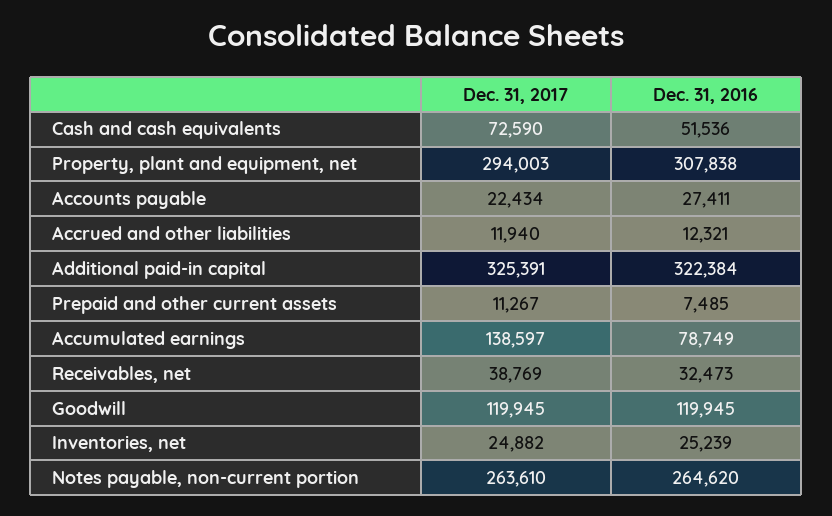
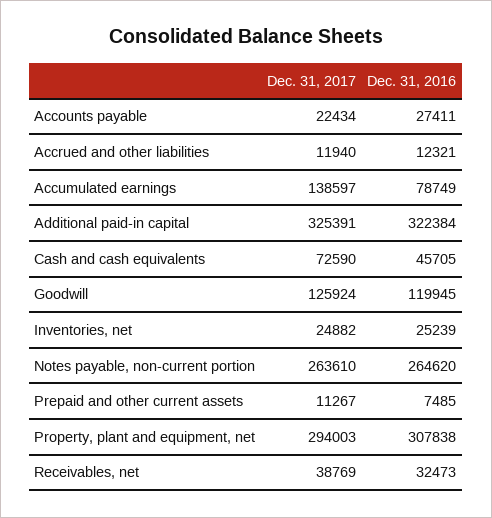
Dec. 31, 2016, Cash and cash equivalents: 51536 -> 45705
Dec. 31, 2017, Goodwill: 119945 -> 125924

